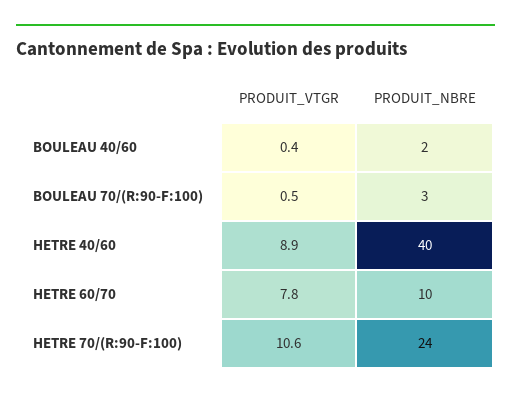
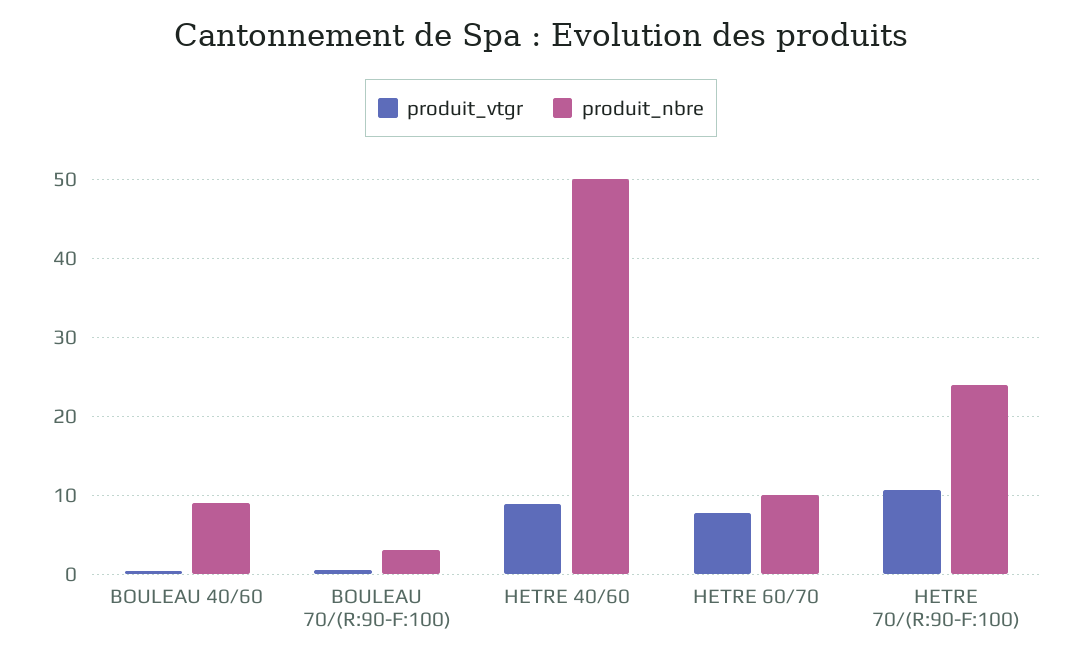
PRODUIT_NBRE, BOULEAU 40/60: 2 -> 9
PRODUIT_NBRE, HETRE 40/60: 40 -> 50

